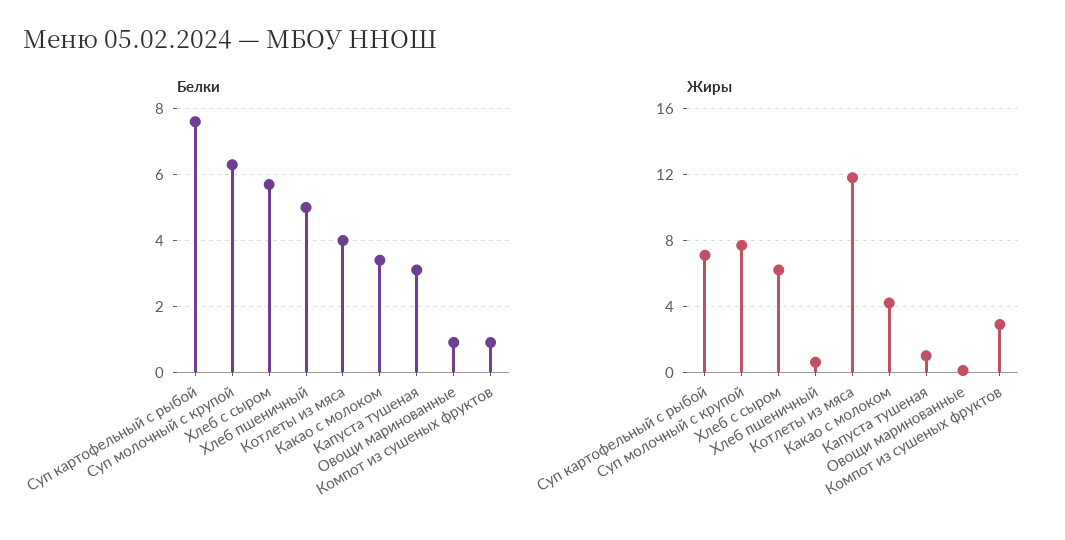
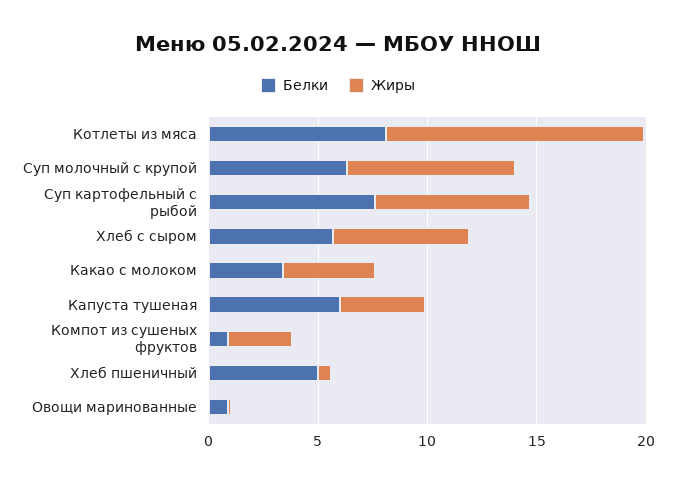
Белки, Котлеты из мяса: 4 -> 8
Белки, Капуста тушеная: 3 -> 6
Жиры, Капуста тушеная: 1 -> 4

